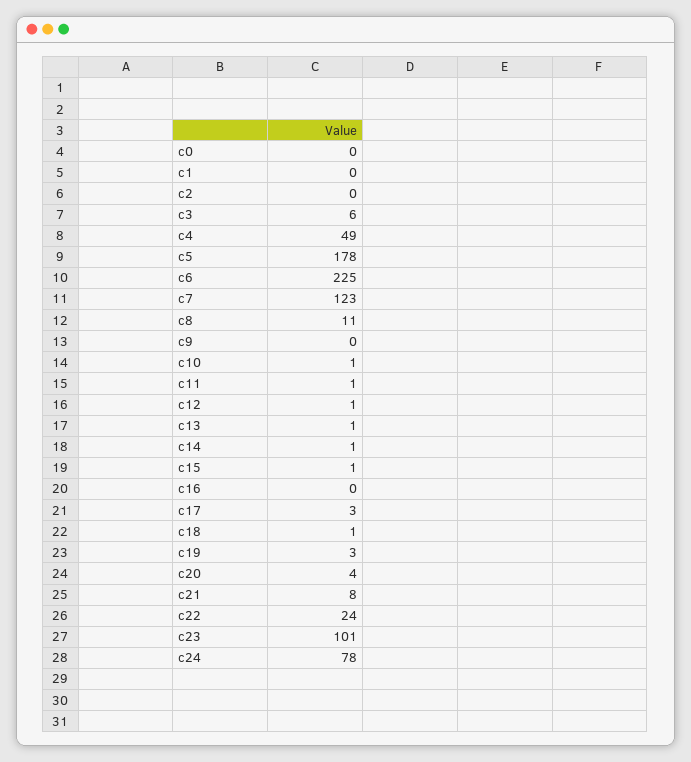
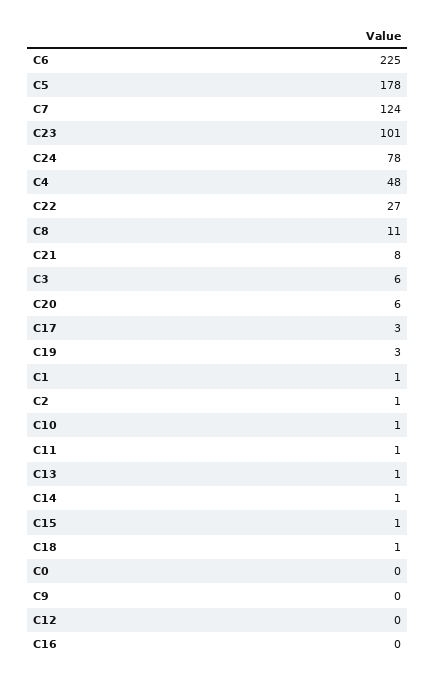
c1: 0 -> 1
c2: 0 -> 1
c4: 49 -> 48
c7: 123 -> 124
c12: 1 -> 0
c20: 4 -> 6
c22: 24 -> 27

